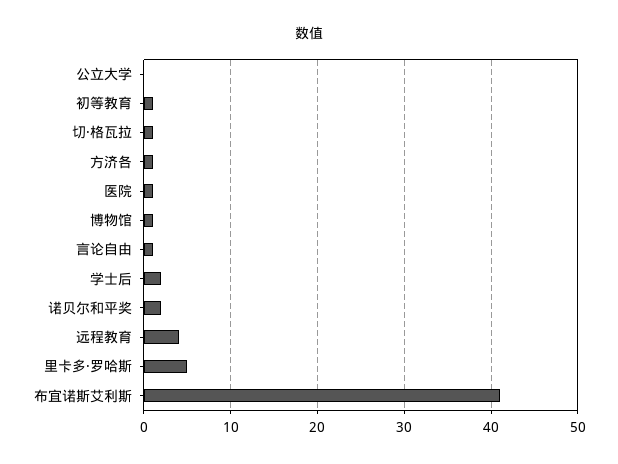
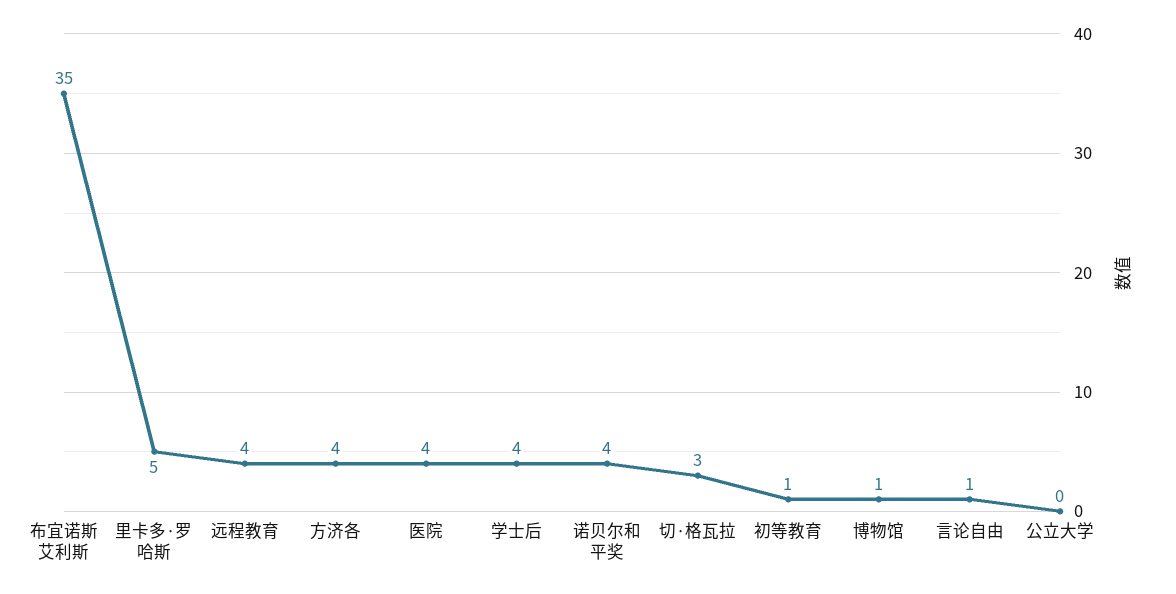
切·格瓦拉: 1 -> 3
方济各: 1 -> 4
医院: 1 -> 4
学士后: 2 -> 4
诺贝尔和平奖: 2 -> 4
布宜诺斯艾利斯: 41 -> 35

